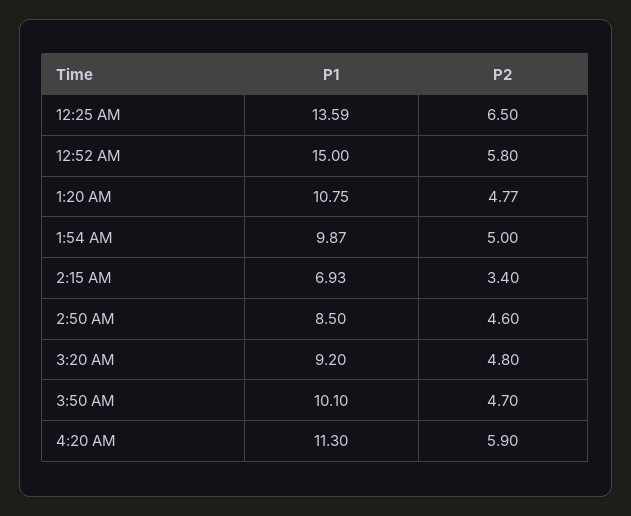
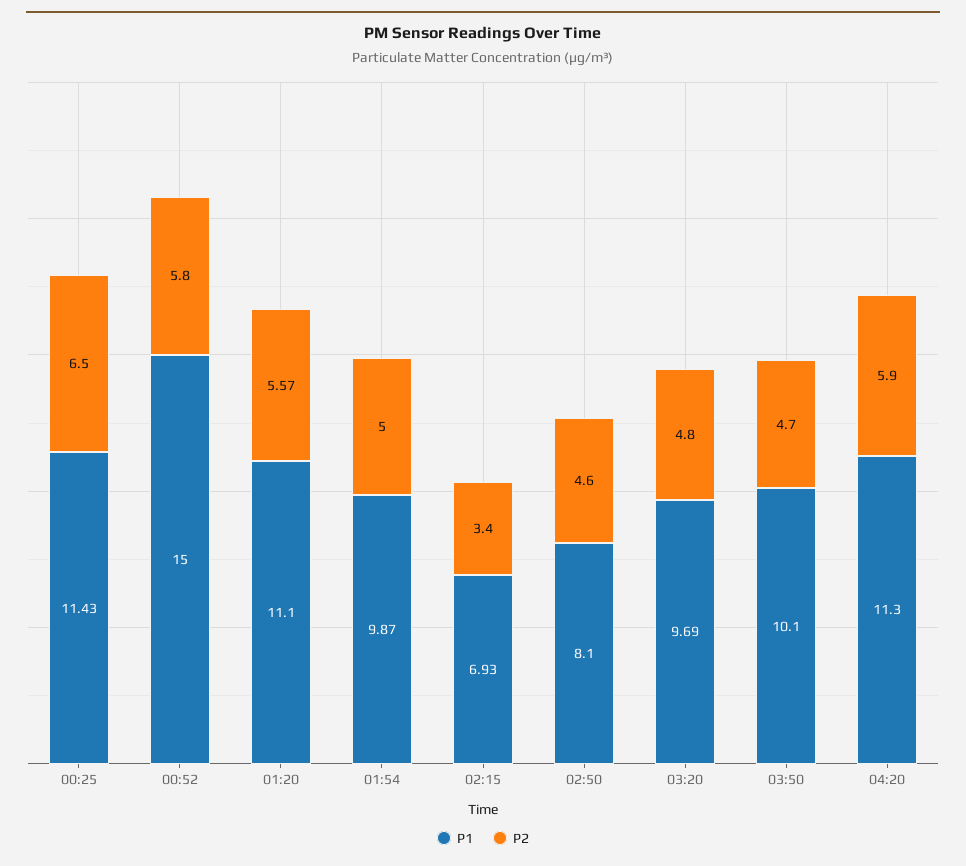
P1, 12:25 AM: 13.59 -> 11.43
P1, 1:20 AM: 10.75 -> 11.1
P2, 1:20 AM: 4.77 -> 5.57
P1, 2:50 AM: 8.5 -> 8.1
P1, 3:20 AM: 9.2 -> 9.69

